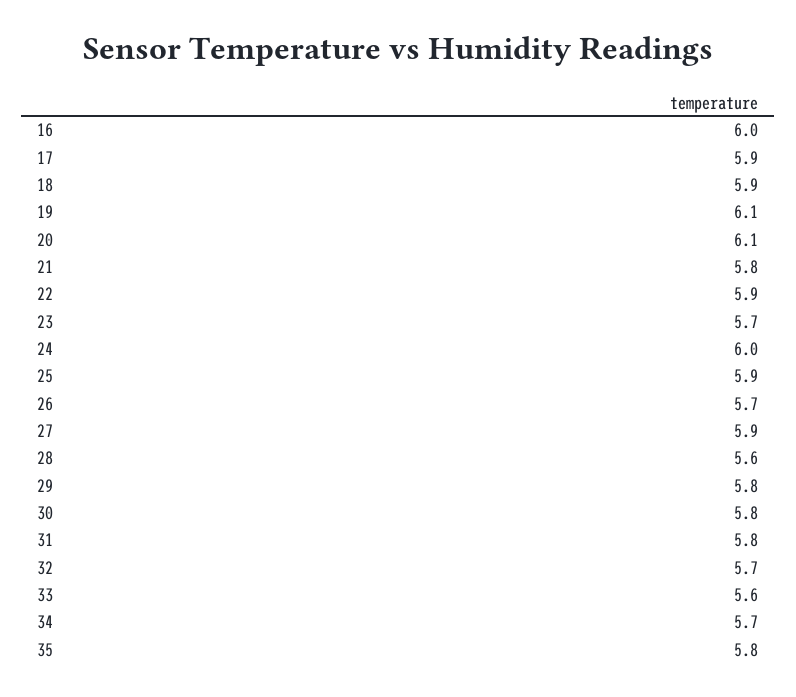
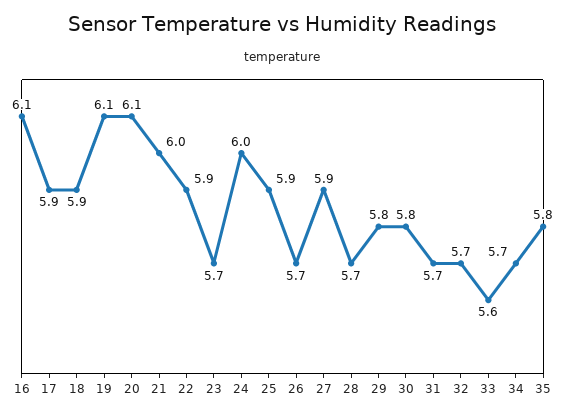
16: 6 -> 6.1
21: 5.8 -> 6
28: 5.6 -> 5.7
31: 5.8 -> 5.7

